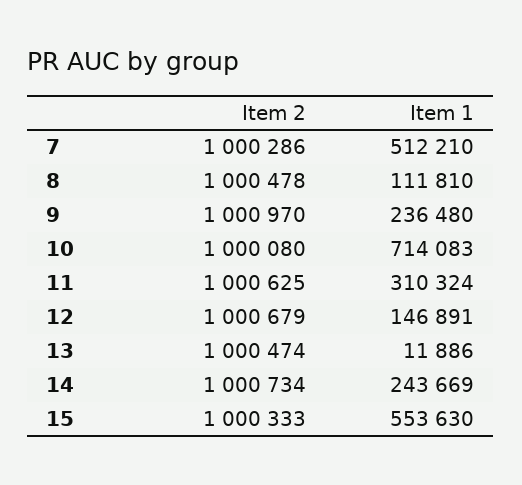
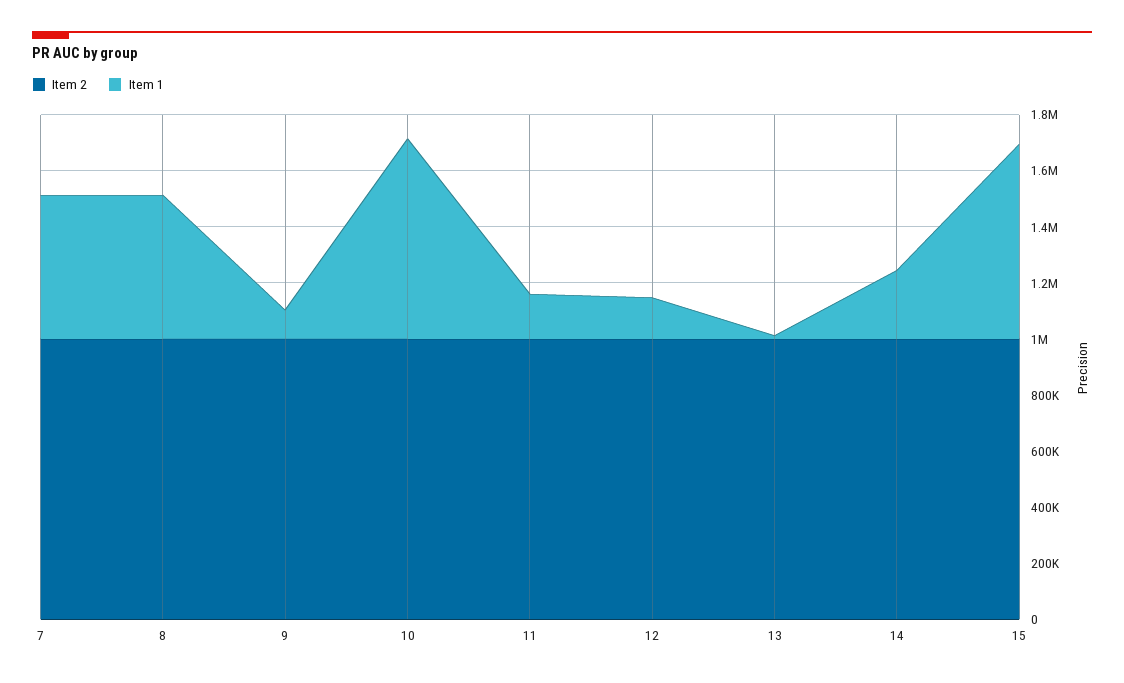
Item 1, 8: 111810 -> 500000
Item 1, 9: 236480 -> 100000
Item 1, 11: 310324 -> 150000
Item 1, 15: 553630 -> 700000

